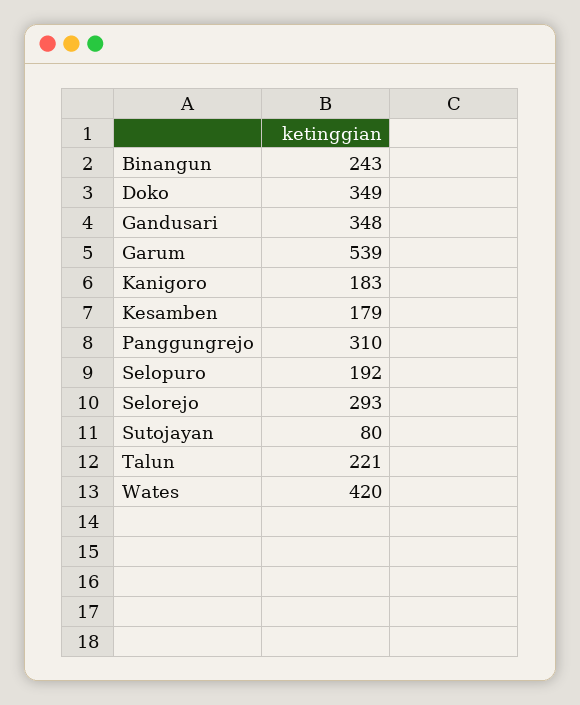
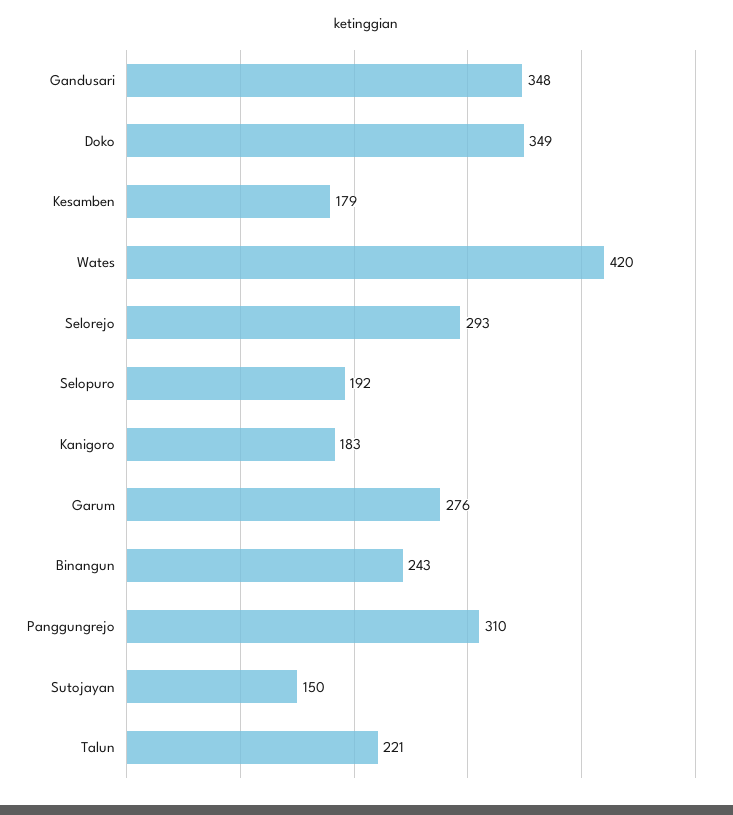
Garum: 539 -> 276
Sutojayan: 80 -> 150

